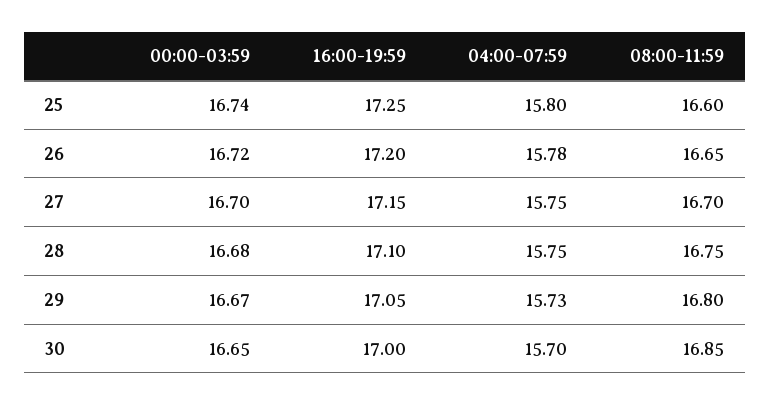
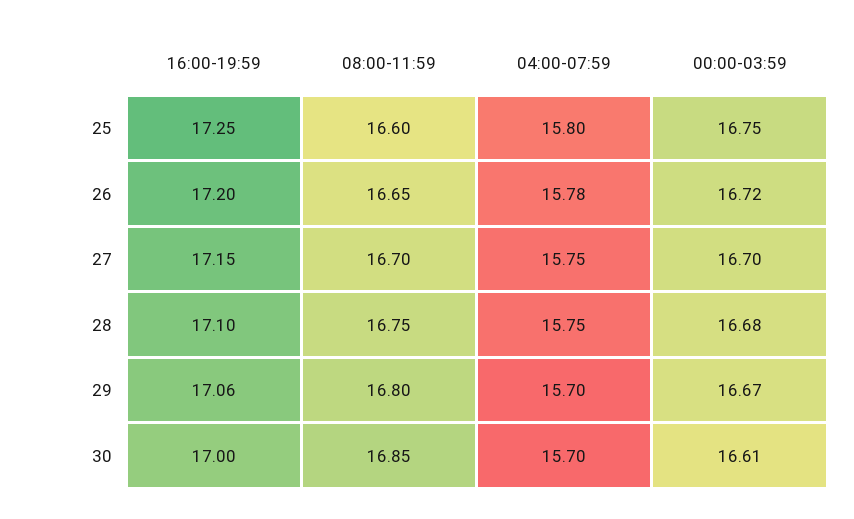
00:00-03:59, 25: 16.74 -> 16.75
16:00-19:59, 29: 17.05 -> 17.06
04:00-07:59, 29: 15.73 -> 15.7
00:00-03:59, 30: 16.65 -> 16.61

